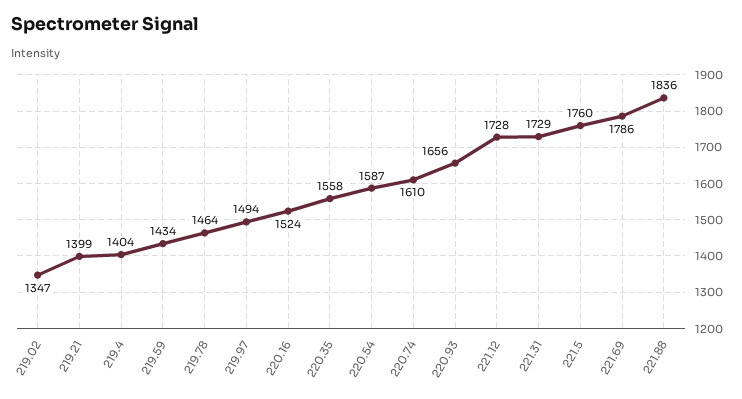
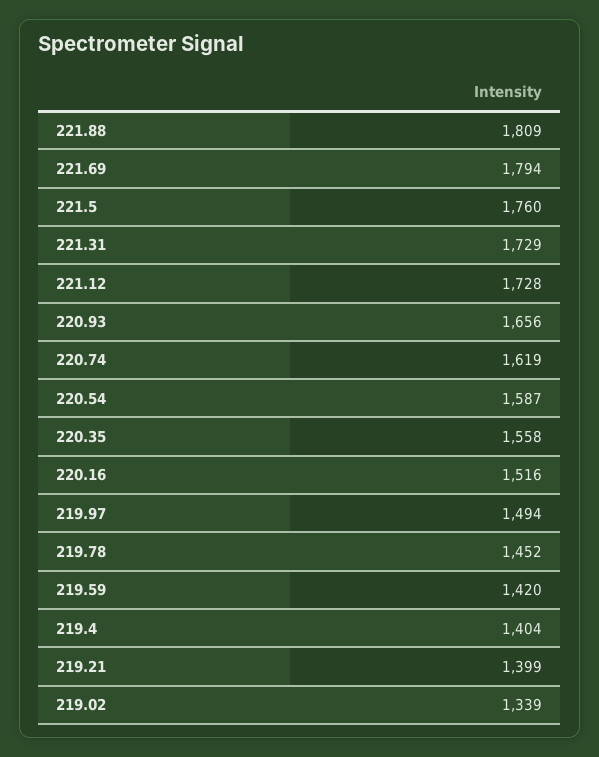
219.02: 1347 -> 1339
219.59: 1434 -> 1420
219.78: 1464 -> 1452
220.16: 1524 -> 1516
220.74: 1610 -> 1619
221.69: 1786 -> 1794
221.88: 1836 -> 1809

